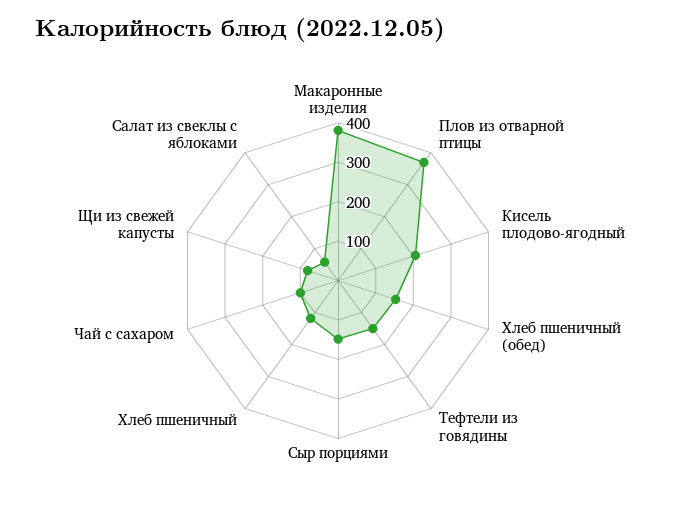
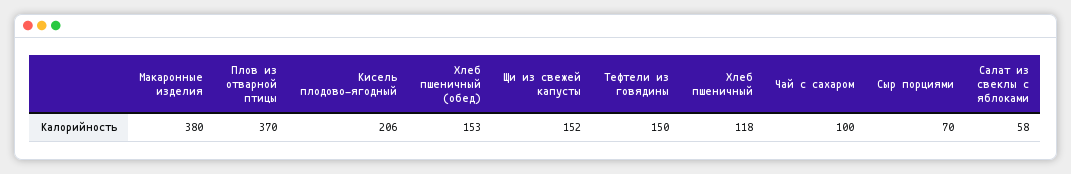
Сыр порциями: 150 -> 70
Щи из свежей капусты: 75 -> 152

